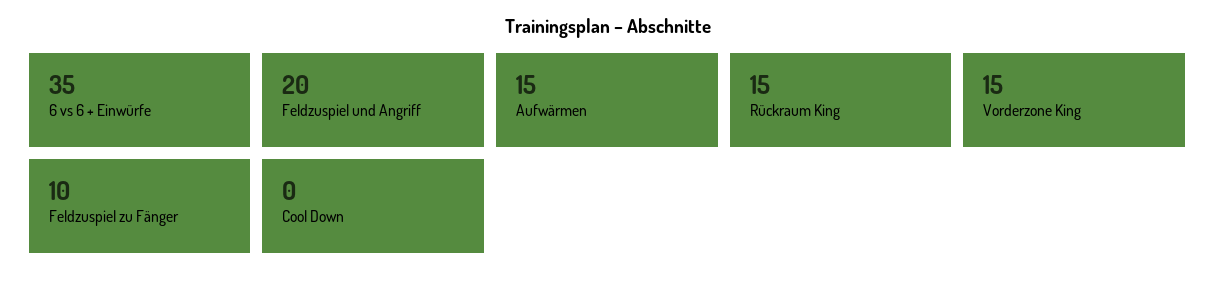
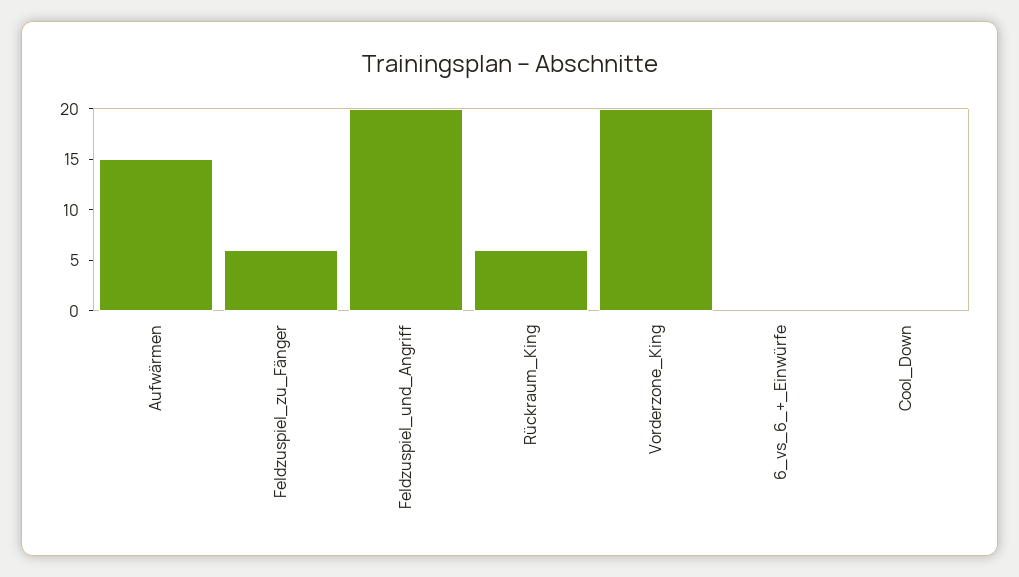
6 vs 6 + Einwürfe: 35 -> 0
Rückraum King: 15 -> 6
Vorderzone King: 15 -> 20
Feldzuspiel zu Fänger: 10 -> 6

